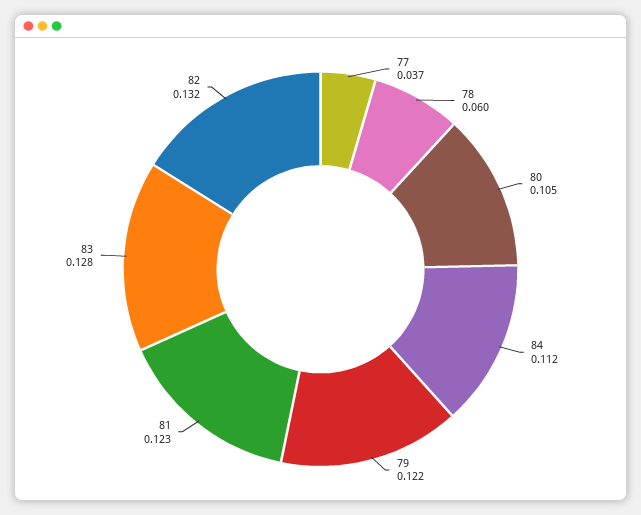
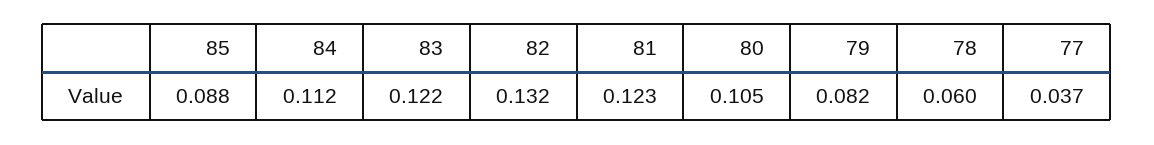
79: 0.122 -> 0.082
83: 0.128 -> 0.122
85: none -> 0.088

